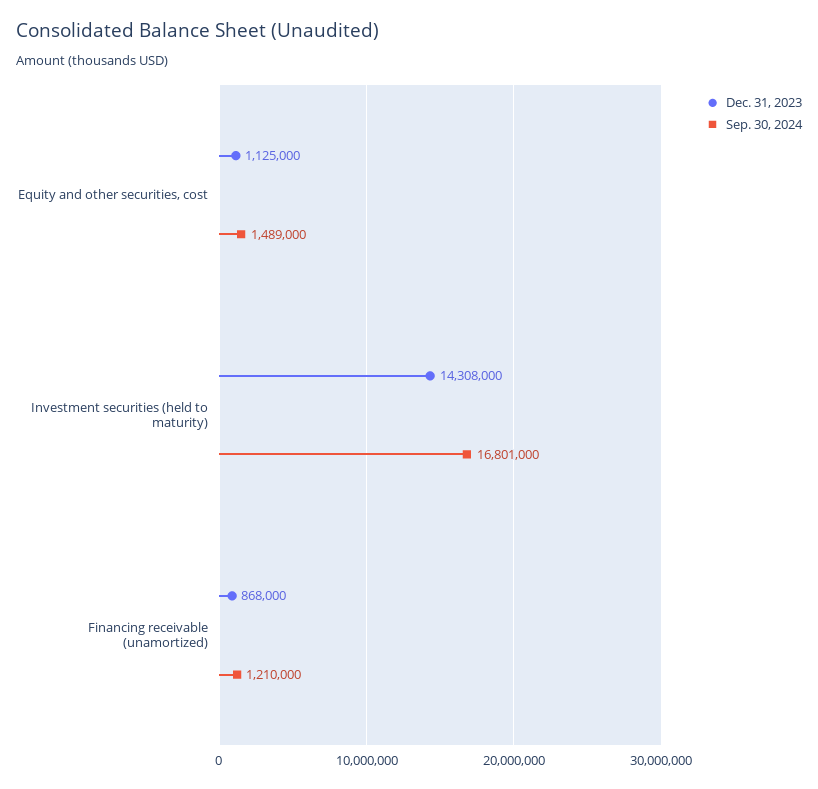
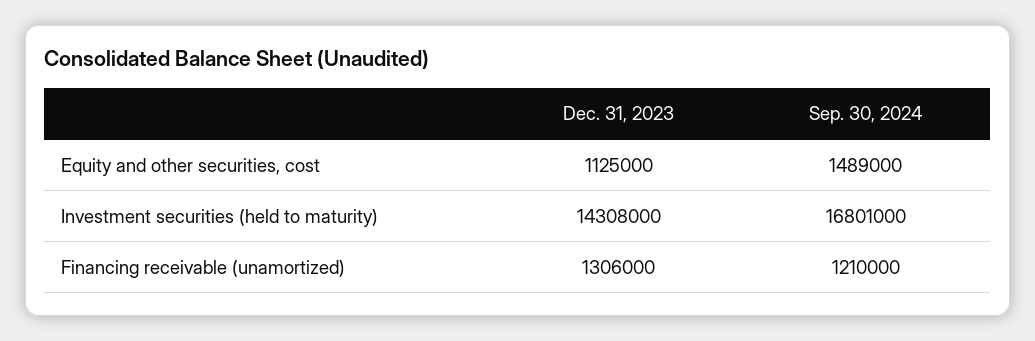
Dec. 31, 2023, Financing receivable (unamortized): 868000 -> 1306000

